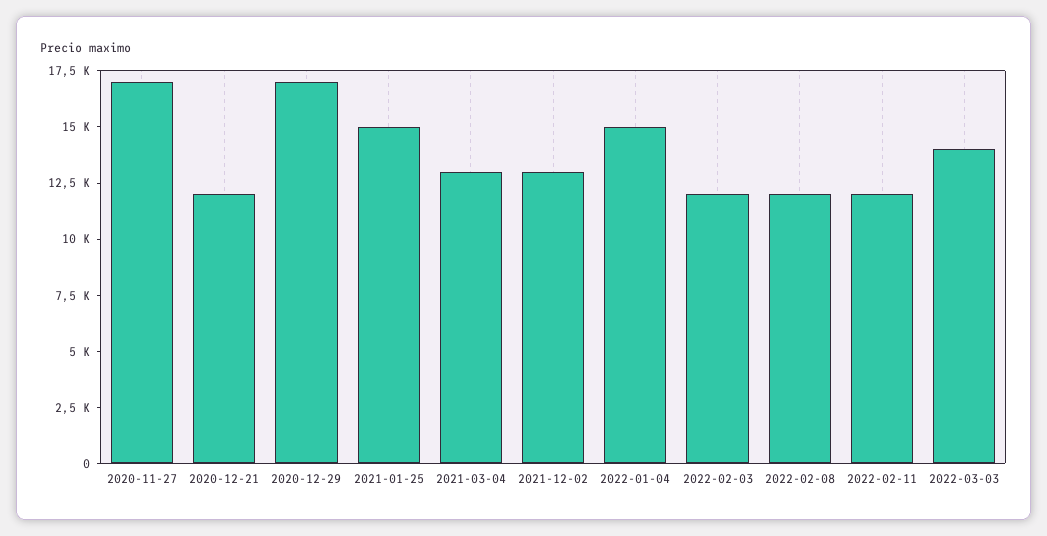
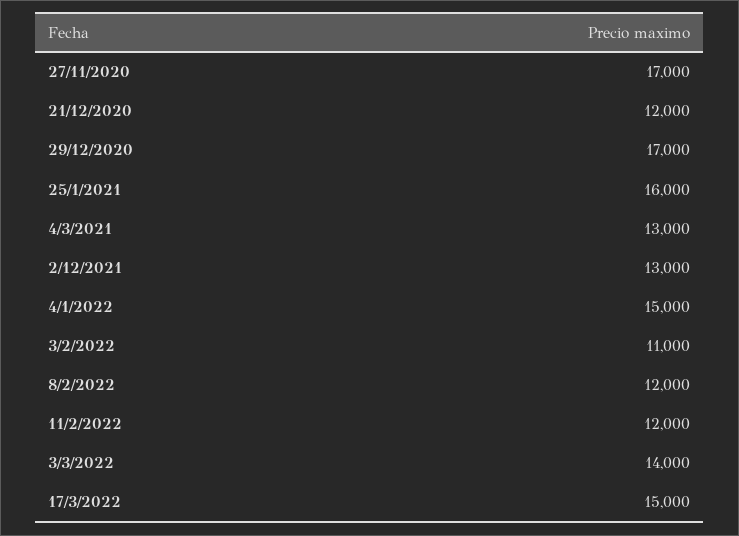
2021-01-25: 15000 -> 16000
2022-02-03: 12000 -> 11000
17/3/2022: none -> 15000

